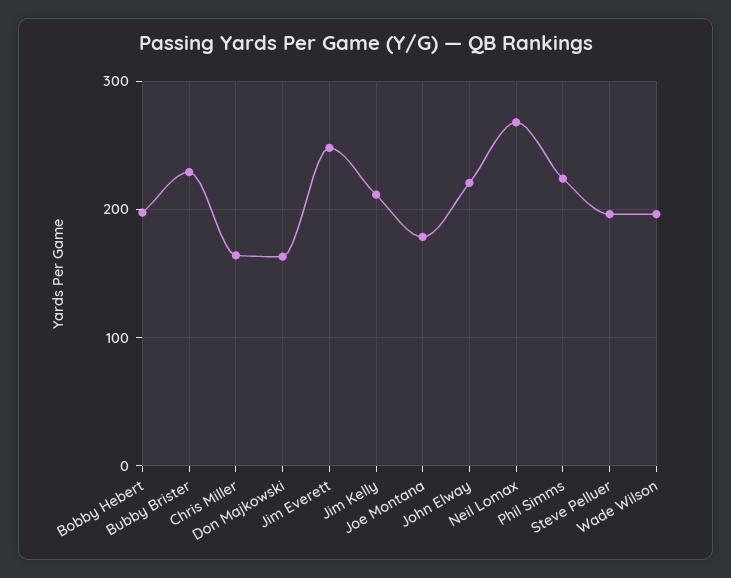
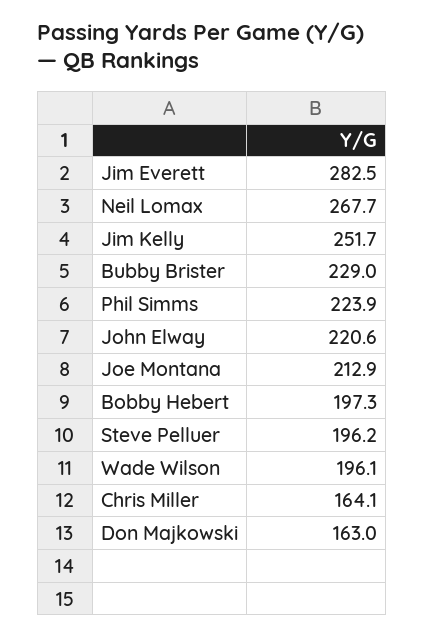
Jim Everett: 250 -> 282.5
Jim Kelly: 210 -> 251.7
Joe Montana: 180 -> 212.9

